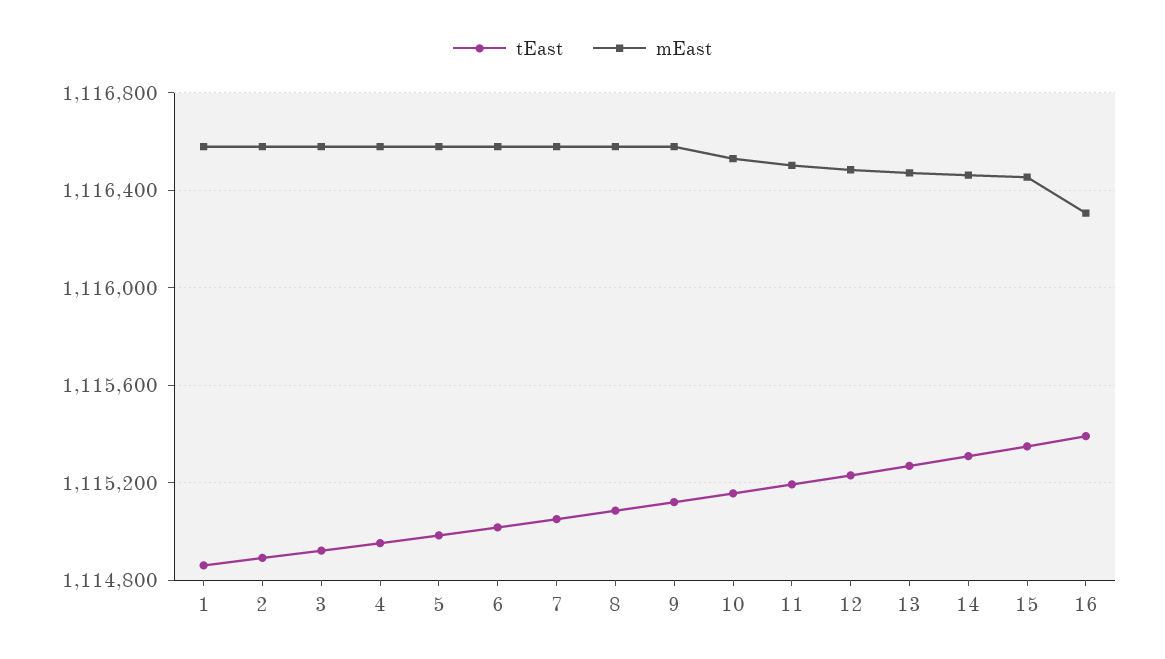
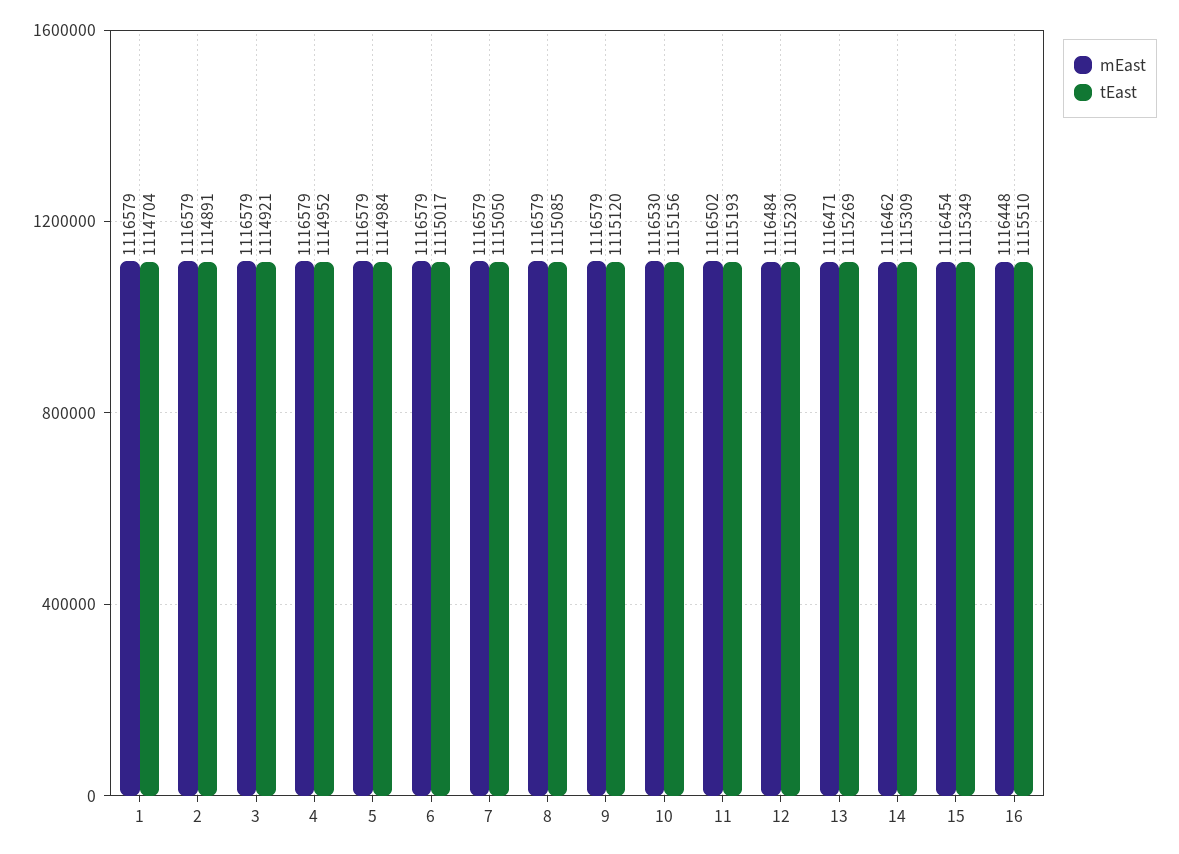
tEast, 1: 1114850 -> 1114704
tEast, 16: 1115400 -> 1115510
mEast, 16: 1116300 -> 1116448

